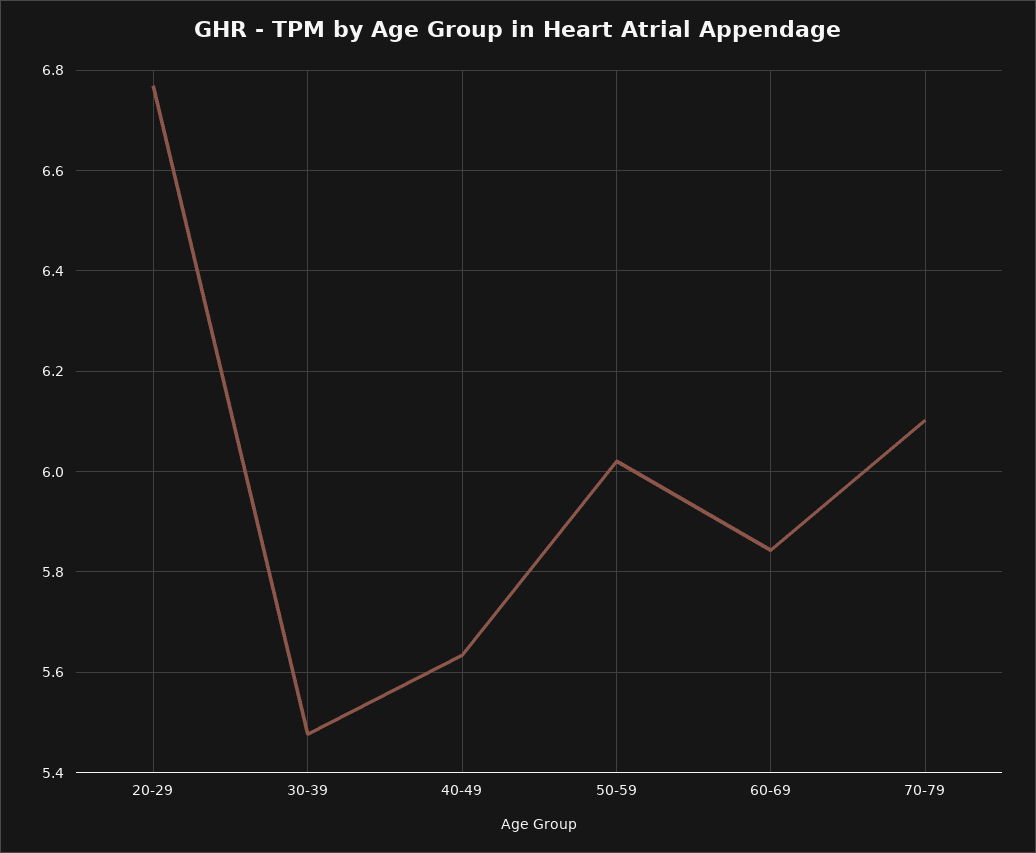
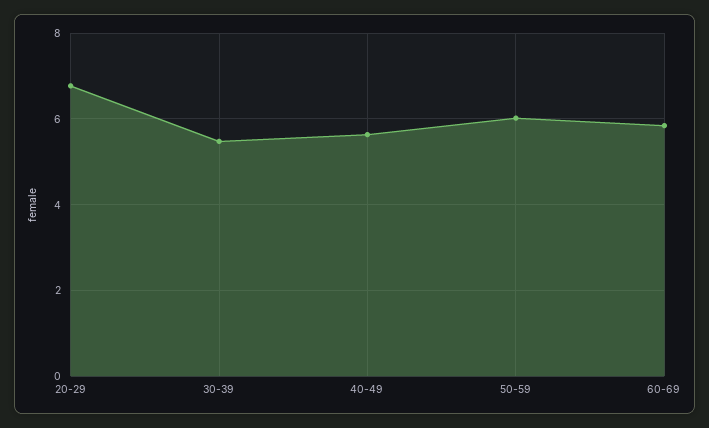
70-79: 6.1 -> none

